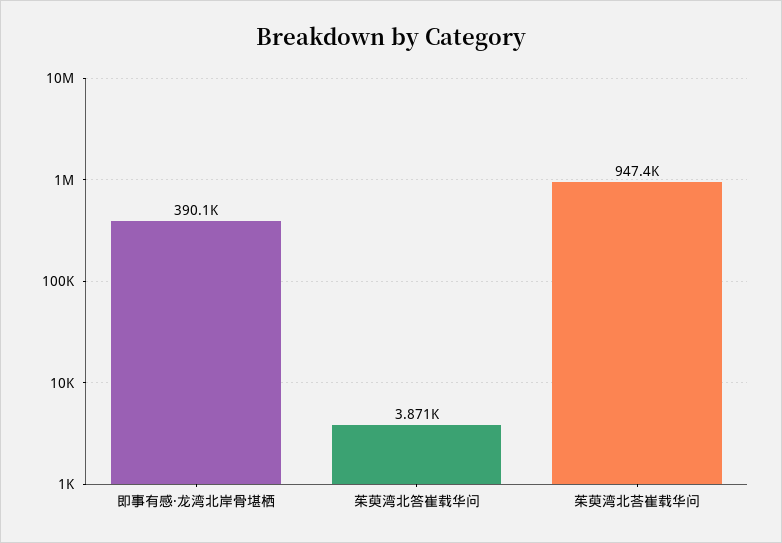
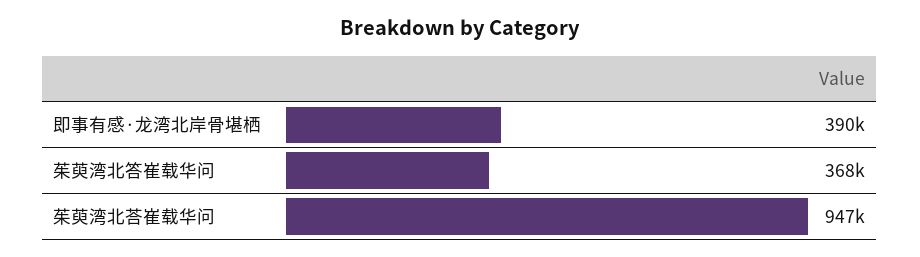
茱萸湾北答崔载华问: 3871 -> 368000

